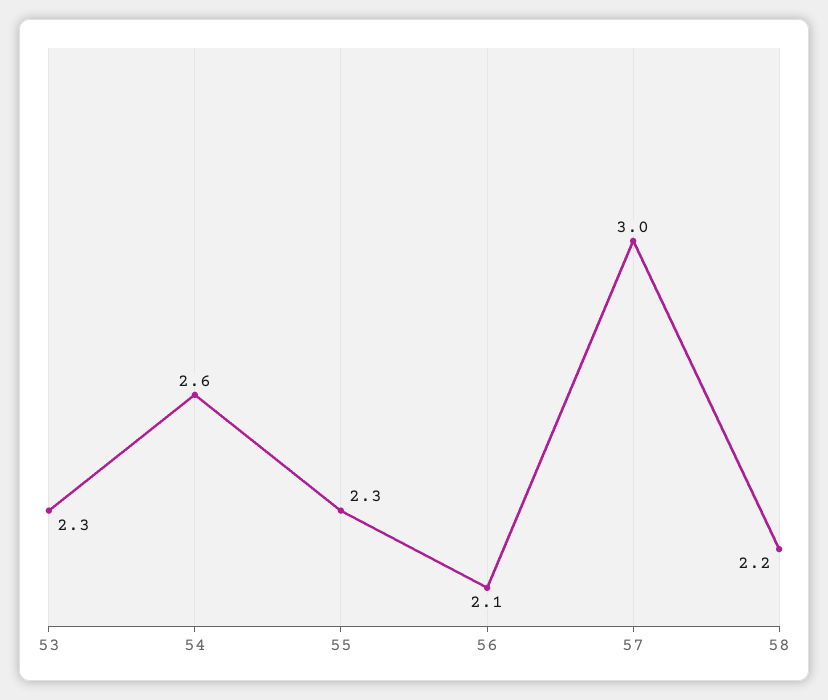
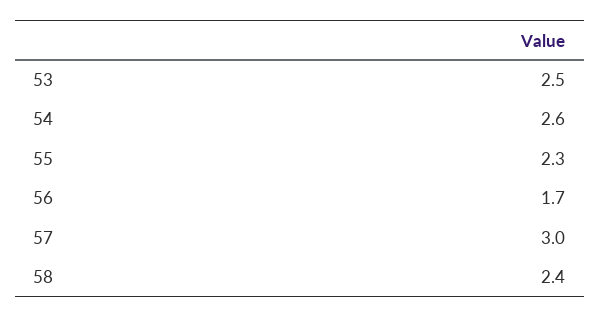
53: 2.3 -> 2.5
56: 2.1 -> 1.7
58: 2.2 -> 2.4

